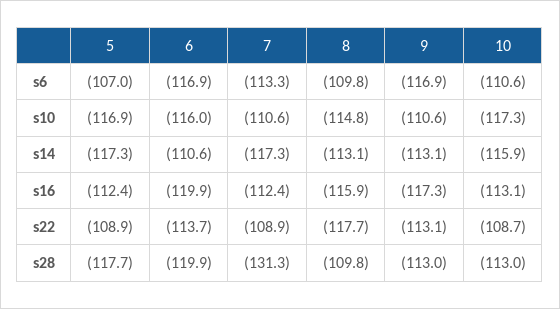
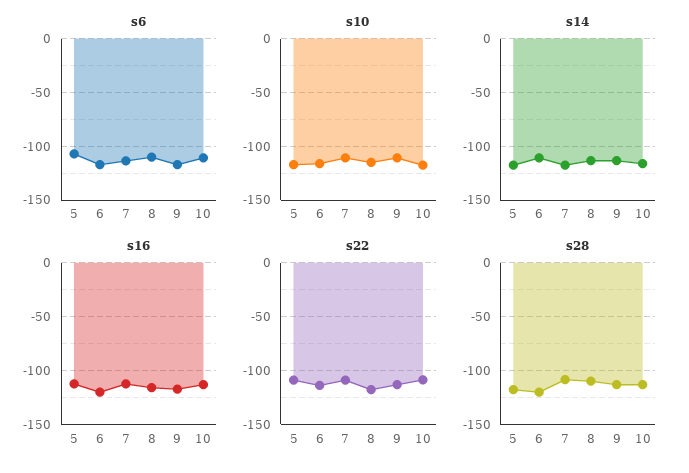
s28, 7: -131.3 -> -110

